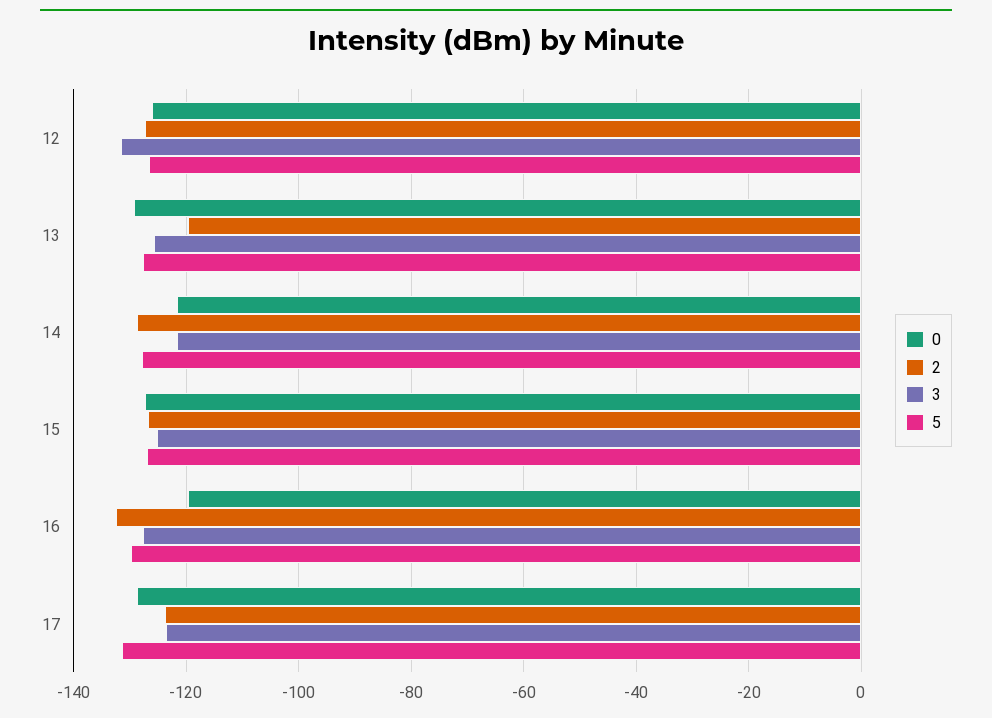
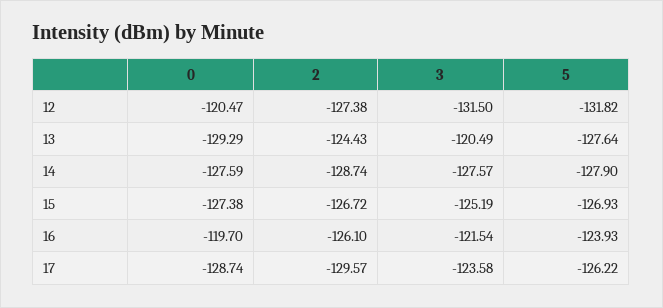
0, 12: -126 -> -120.47
5, 12: -126 -> -131.82
2, 13: -120 -> -124.43
3, 13: -126 -> -120.49
0, 14: -122 -> -127.59
3, 14: -122 -> -127.57
2, 16: -132 -> -126.1
3, 16: -128 -> -121.54
5, 16: -130 -> -123.93
2, 17: -124 -> -129.57
5, 17: -132 -> -126.22

